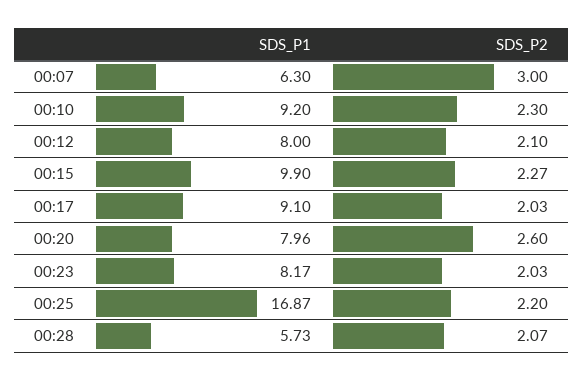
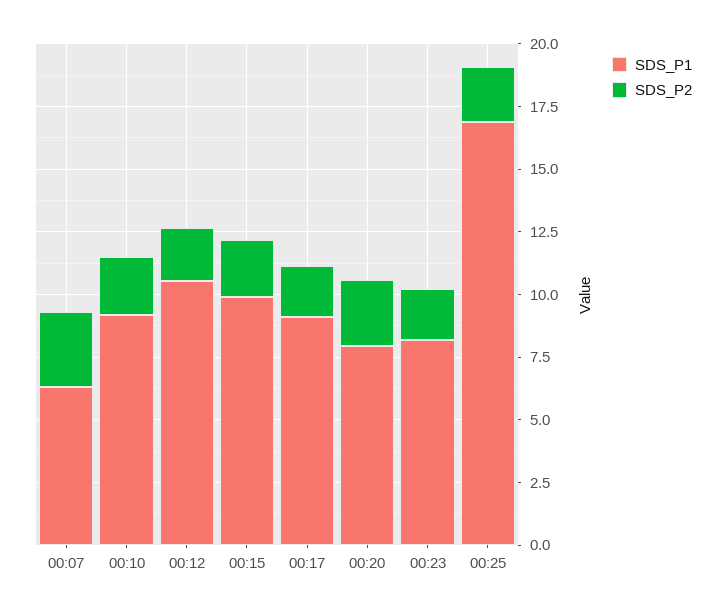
SDS_P1, 00:12: 8 -> 10.5
SDS_P1, 00:28: 5.73 -> none
SDS_P2, 00:28: 2.07 -> none

